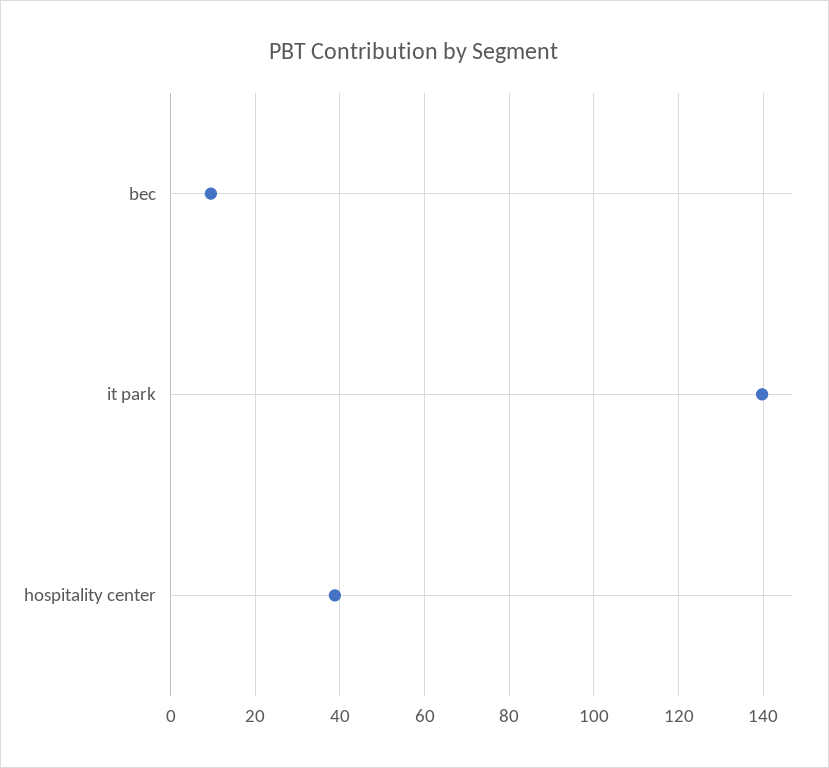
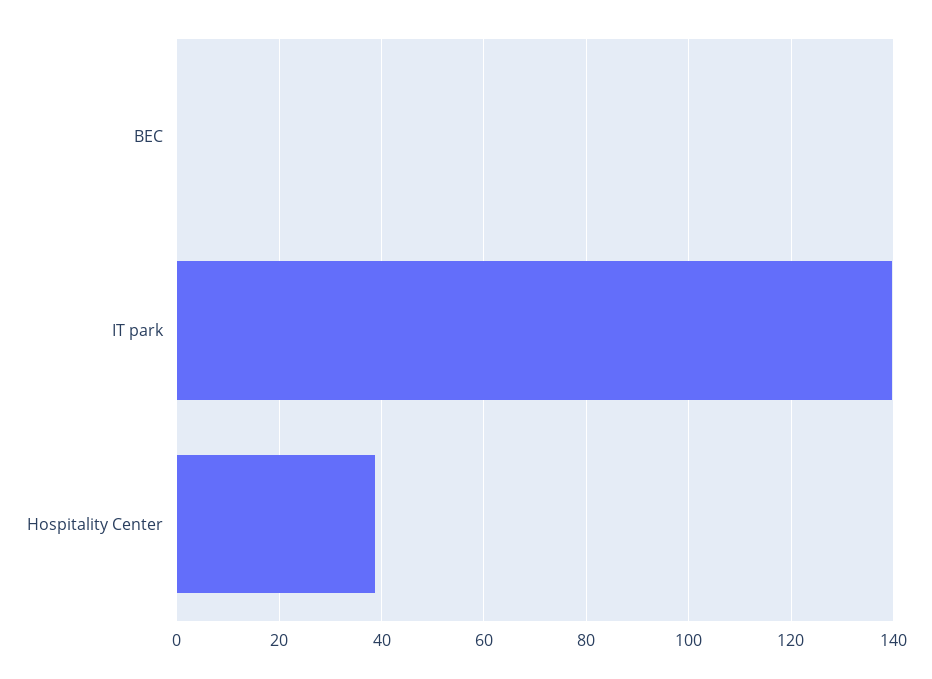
bec: 10 -> 0

